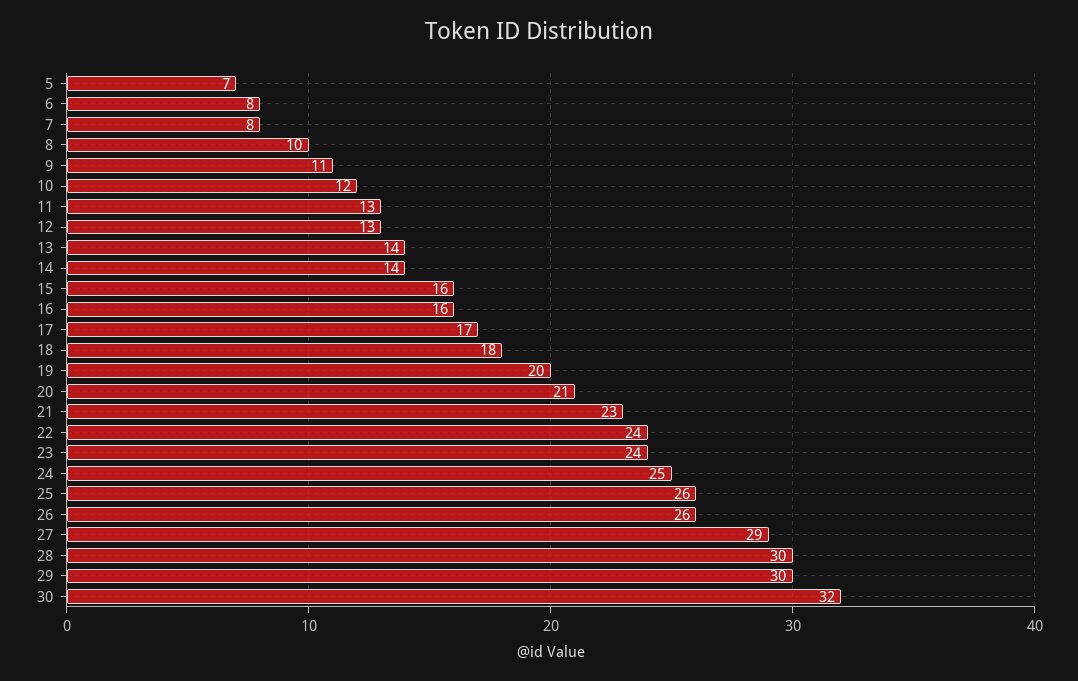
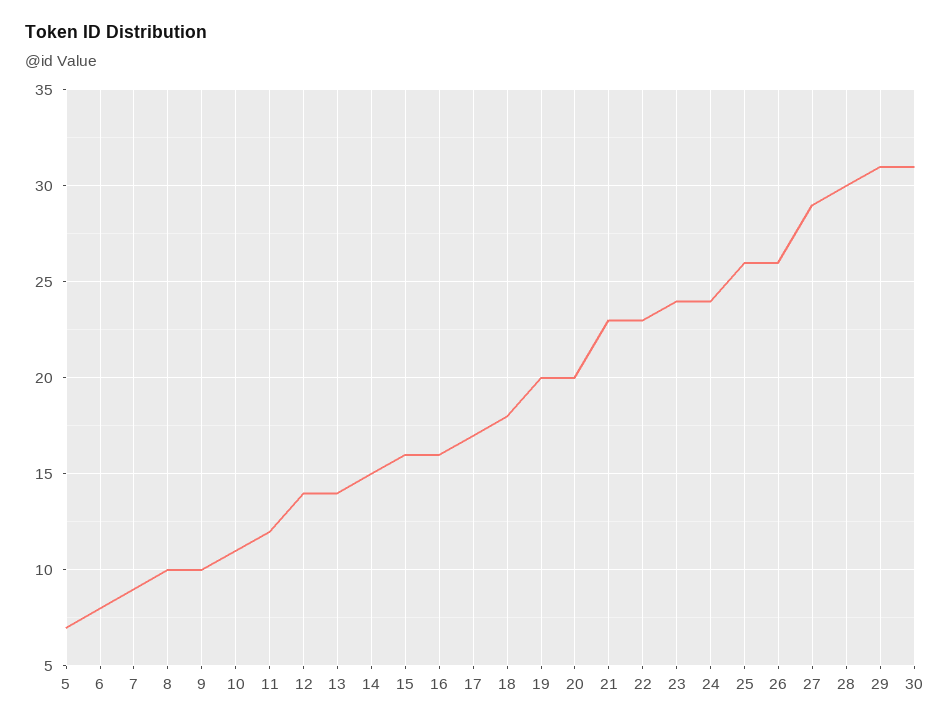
7: 8 -> 9
9: 11 -> 10
10: 12 -> 11
11: 13 -> 12
12: 13 -> 14
14: 14 -> 15
20: 21 -> 20
22: 24 -> 23
24: 25 -> 24
29: 30 -> 31
30: 32 -> 31

